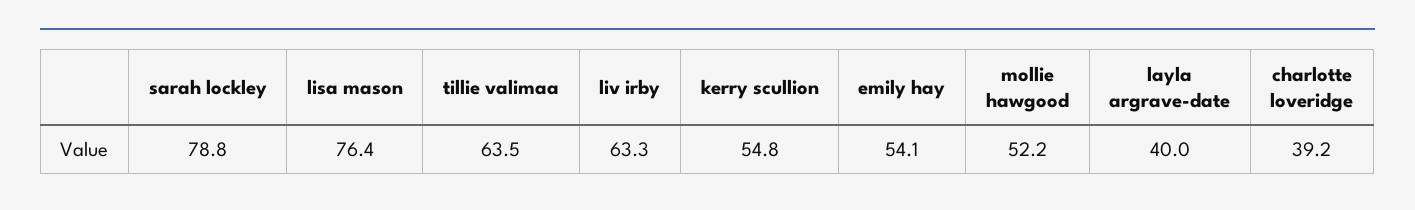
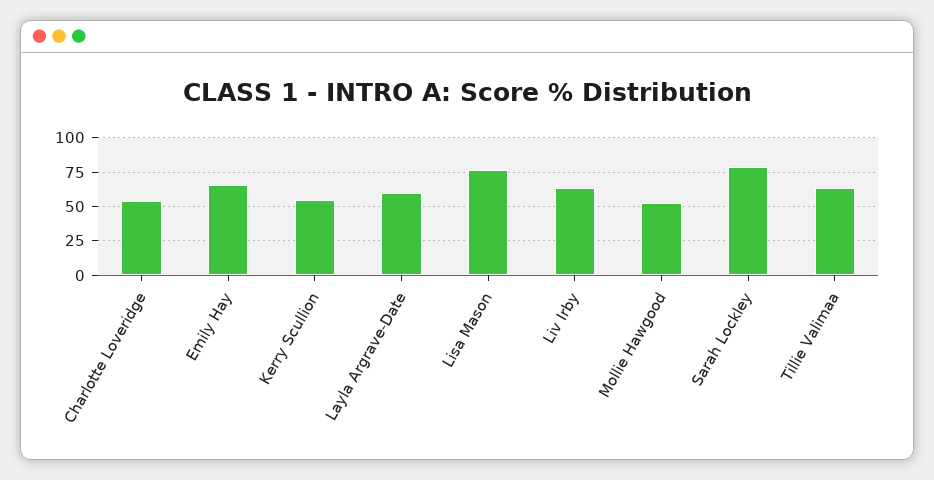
emily hay: 54.1 -> 65
layla argrave-date: 40 -> 60
charlotte loveridge: 39.2 -> 55

